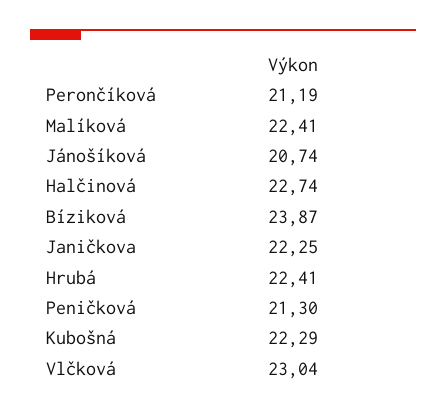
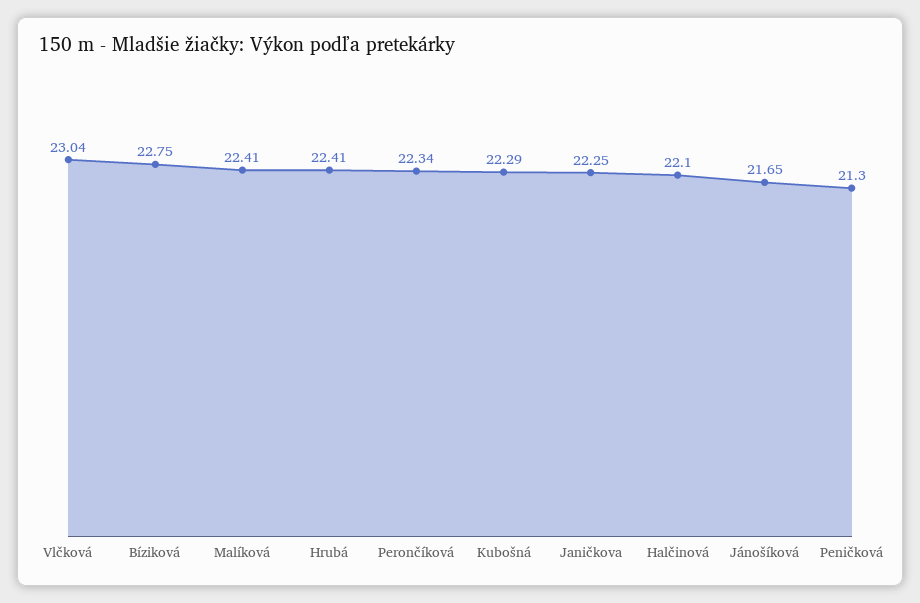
Perončíková: 21.19 -> 22.34
Jánošíková: 20.74 -> 21.65
Halčinová: 22.74 -> 22.1
Bíziková: 23.87 -> 22.75

